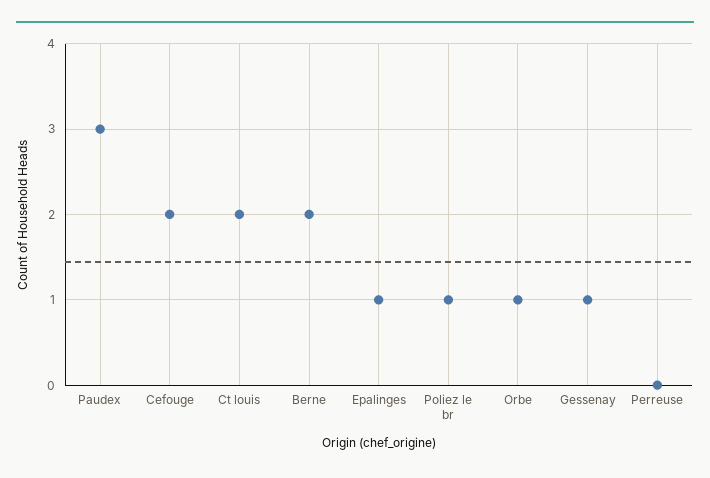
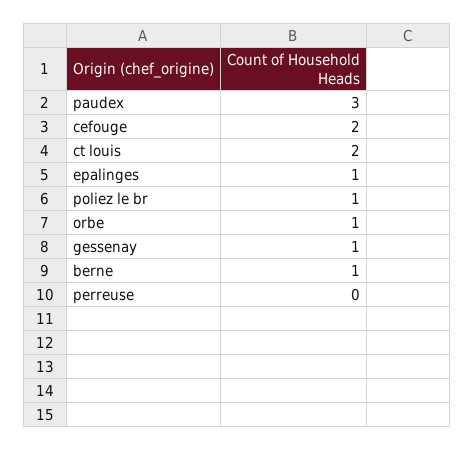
Berne: 2 -> 1

